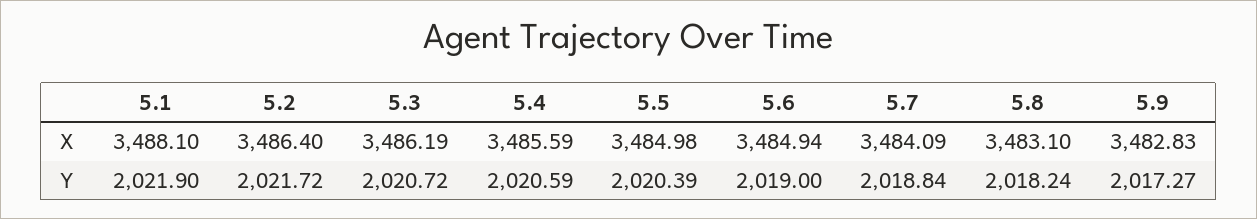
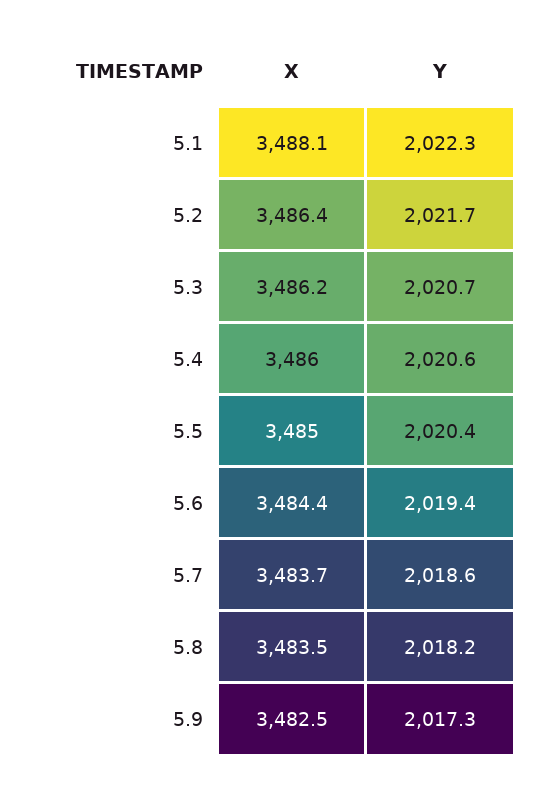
5.4, X: 3485.59 -> 3486
5.6, X: 3484.94 -> 3484.4
5.7, X: 3484.09 -> 3483.7
5.8, X: 3483.1 -> 3483.5
5.9, X: 3482.83 -> 3482.5
5.1, Y: 2021.9 -> 2022.3
5.6, Y: 2019 -> 2019.4
5.7, Y: 2018.84 -> 2018.6

